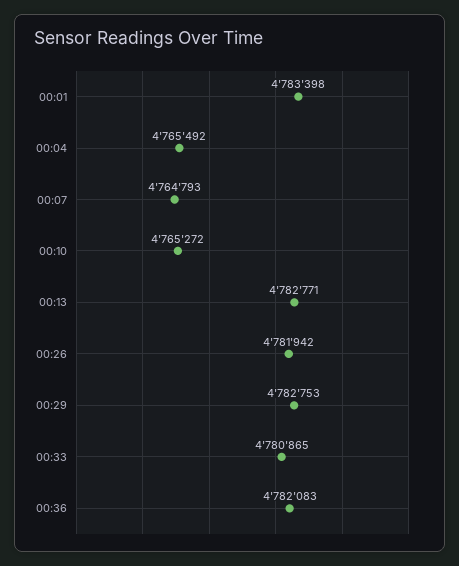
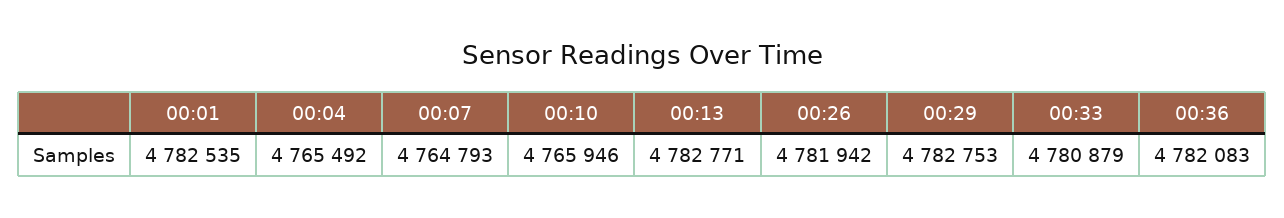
00:01: 4783398 -> 4782535
00:10: 4765272 -> 4765946
00:33: 4780865 -> 4780879

